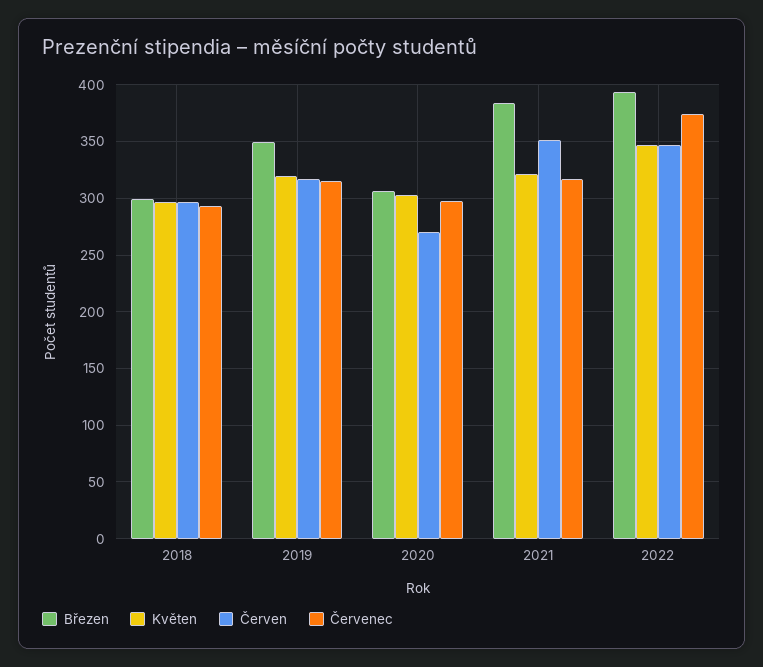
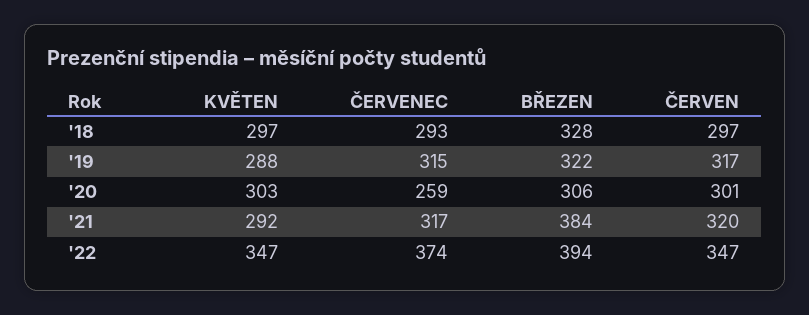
Březen, 2018: 300 -> 328
Březen, 2019: 350 -> 322
Květen, 2019: 320 -> 288
Červen, 2020: 270 -> 301
Červenec, 2020: 300 -> 259
Květen, 2021: 320 -> 292
Červen, 2021: 350 -> 320

